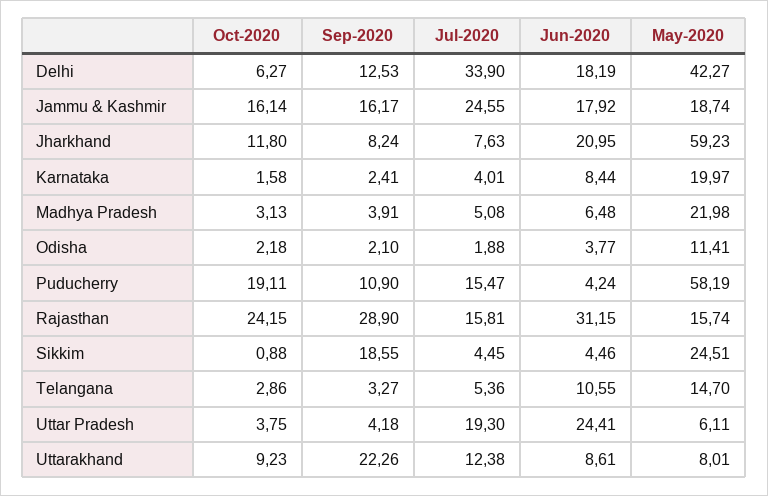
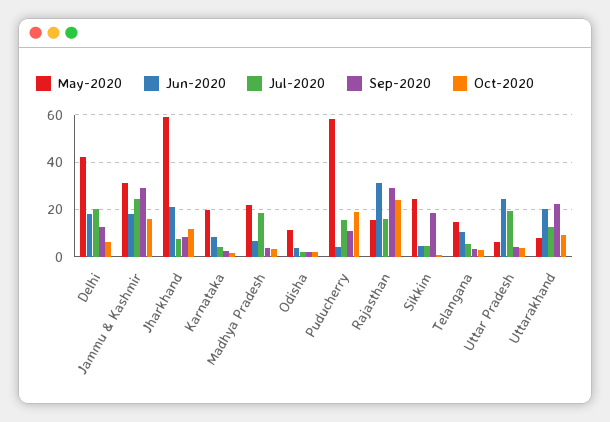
Jul-2020, Delhi: 33.9 -> 20
Sep-2020, Jammu & Kashmir: 16.17 -> 30
May-2020, Jammu & Kashmir: 18.74 -> 30
Jul-2020, Madhya Pradesh: 5.08 -> 20
Jun-2020, Uttarakhand: 8.61 -> 20

